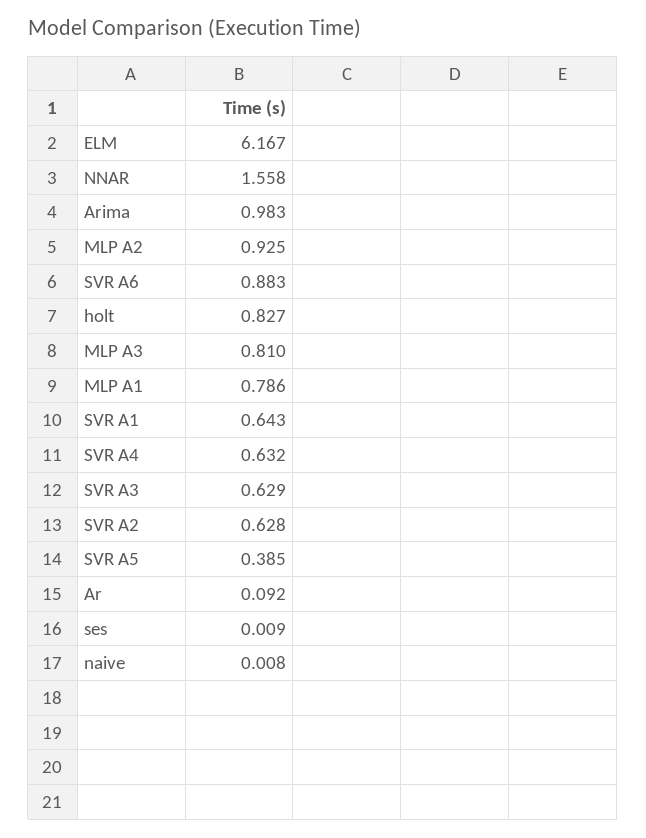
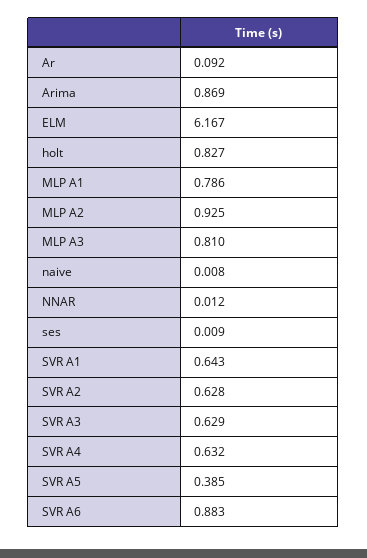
NNAR: 1.558 -> 0.012
Arima: 0.983 -> 0.869

